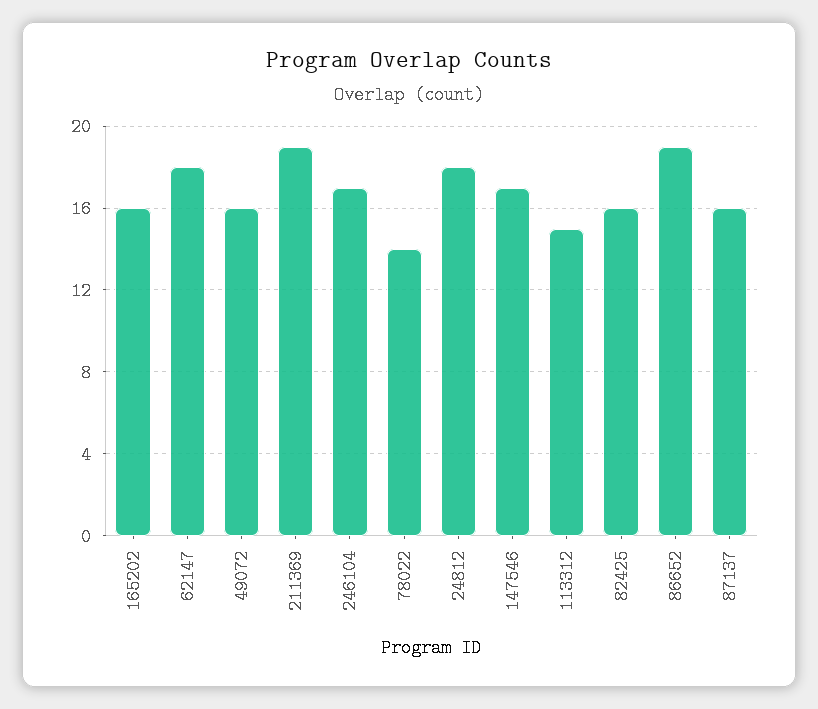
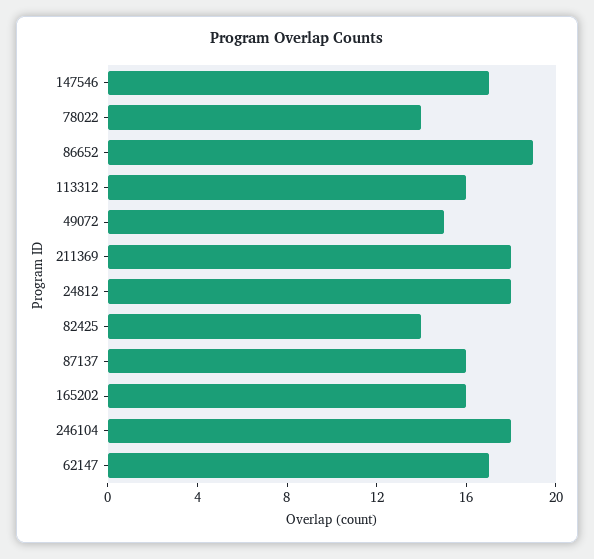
62147: 18 -> 17
49072: 16 -> 15
211369: 19 -> 18
246104: 17 -> 18
113312: 15 -> 16
82425: 16 -> 14

